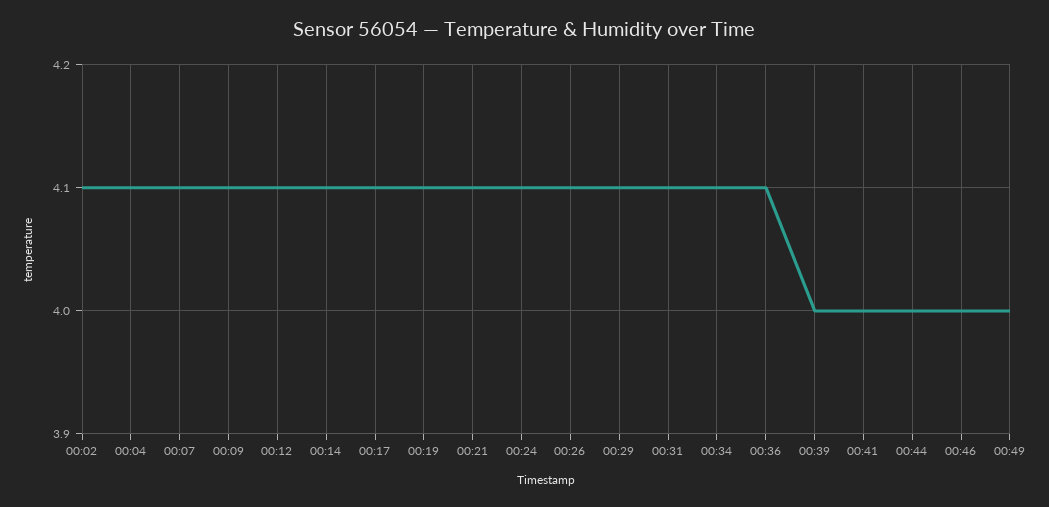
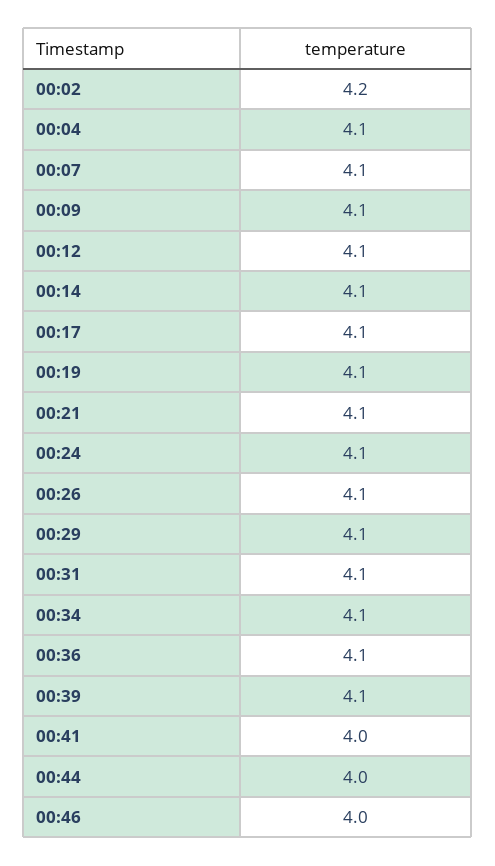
00:02: 4.1 -> 4.2
00:39: 4 -> 4.1
00:49: 4 -> none

